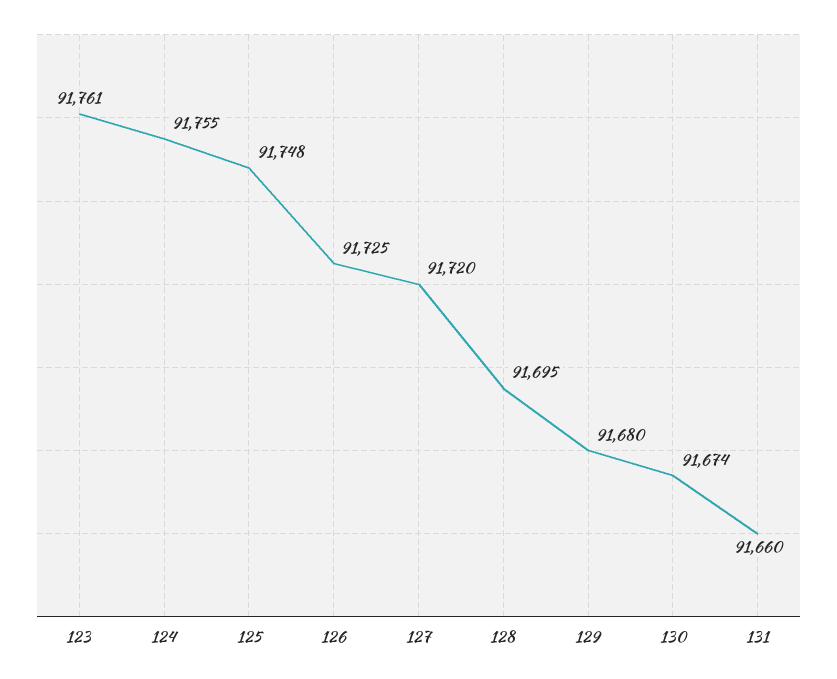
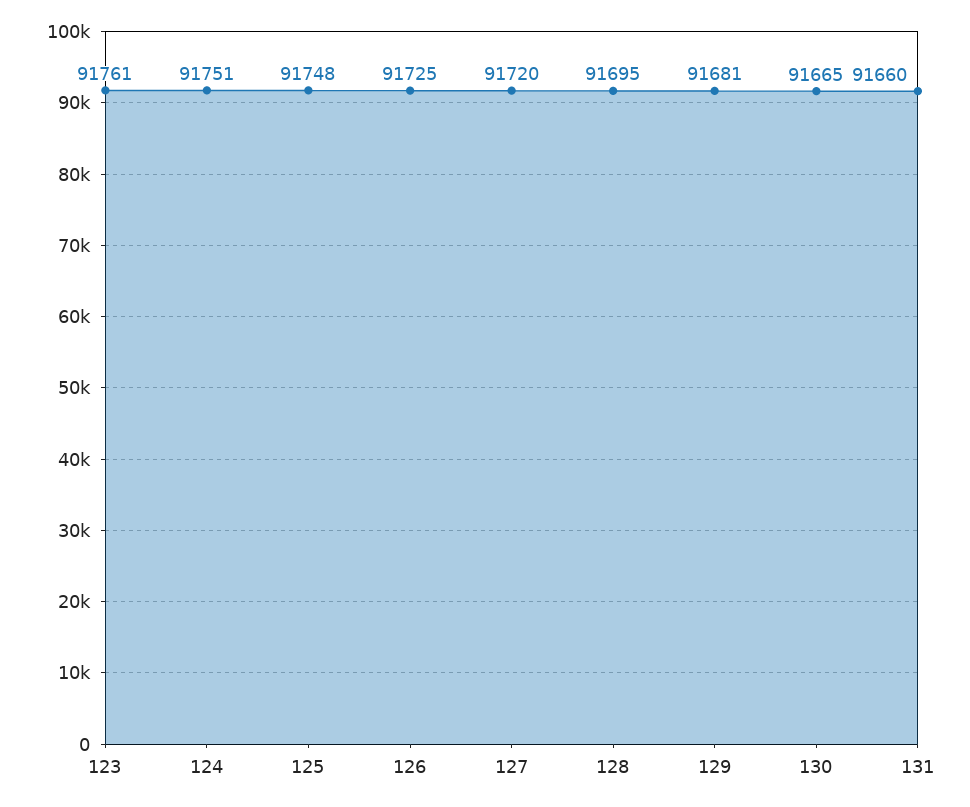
124: 91755 -> 91751
129: 91680 -> 91681
130: 91674 -> 91665

